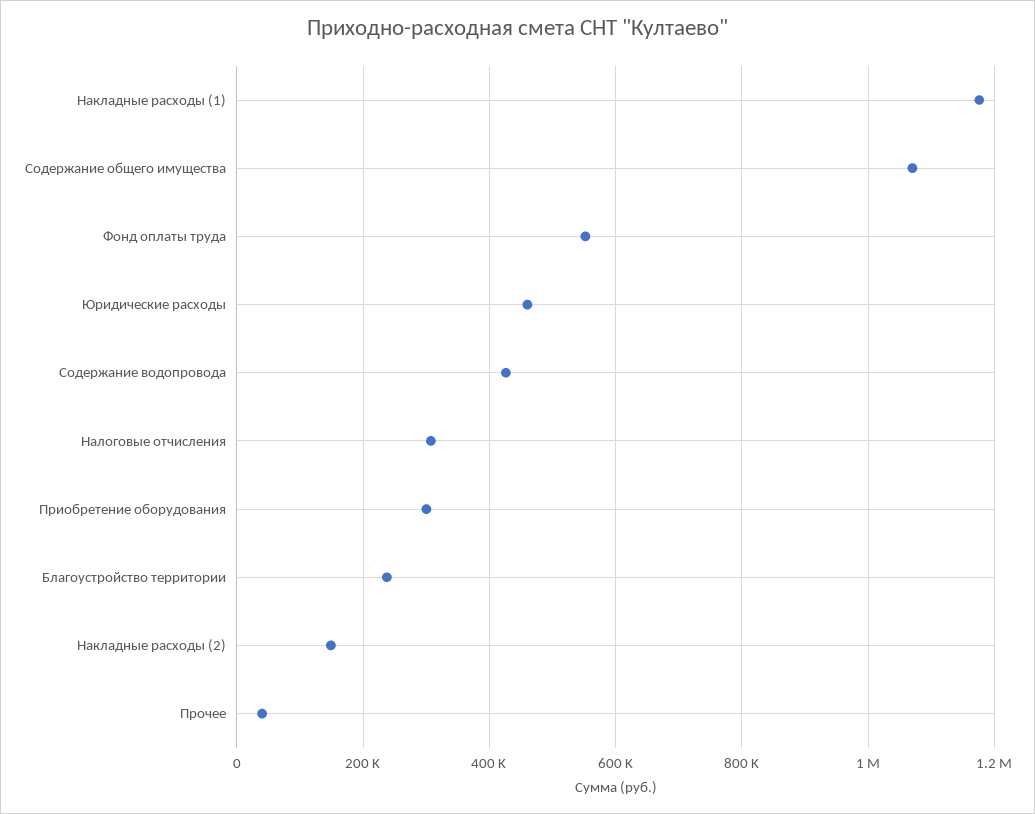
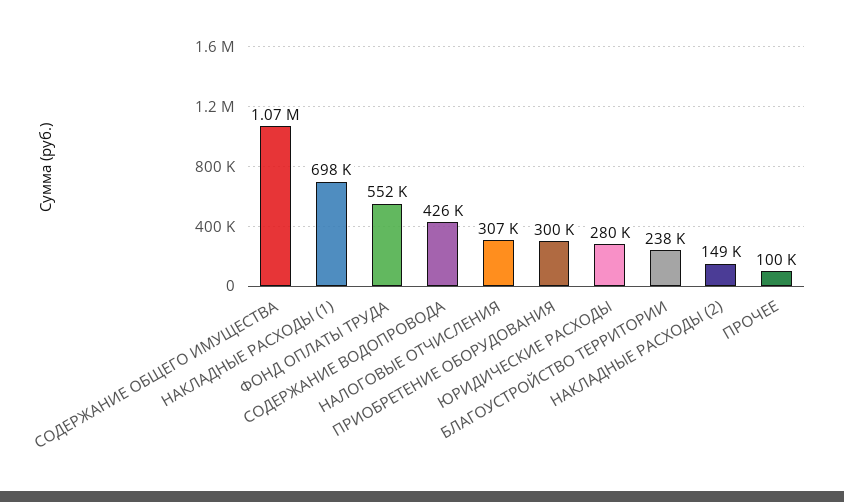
Накладные расходы (1): 1180000 -> 698000
Юридические расходы: 460000 -> 280000
Прочее: 40000 -> 100000

